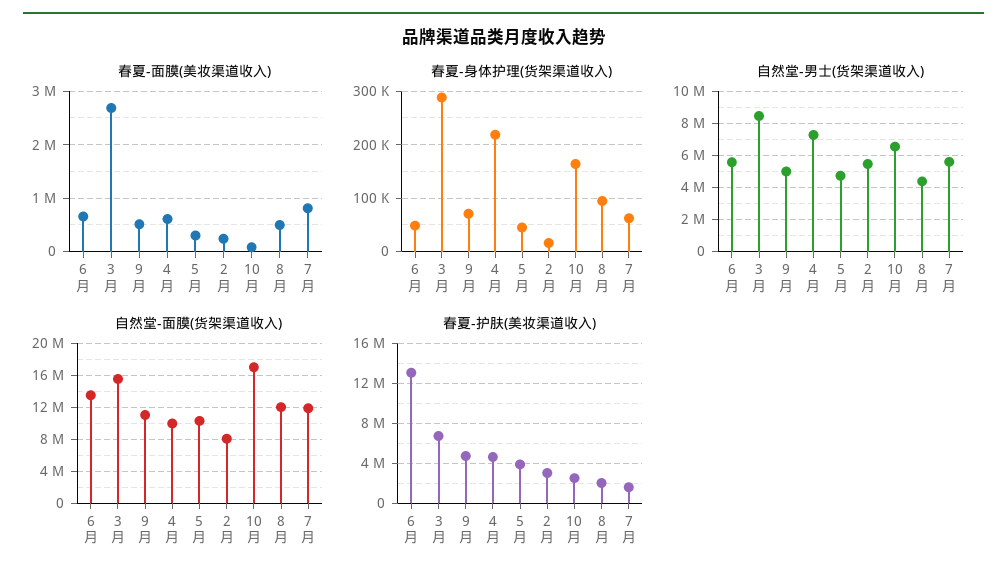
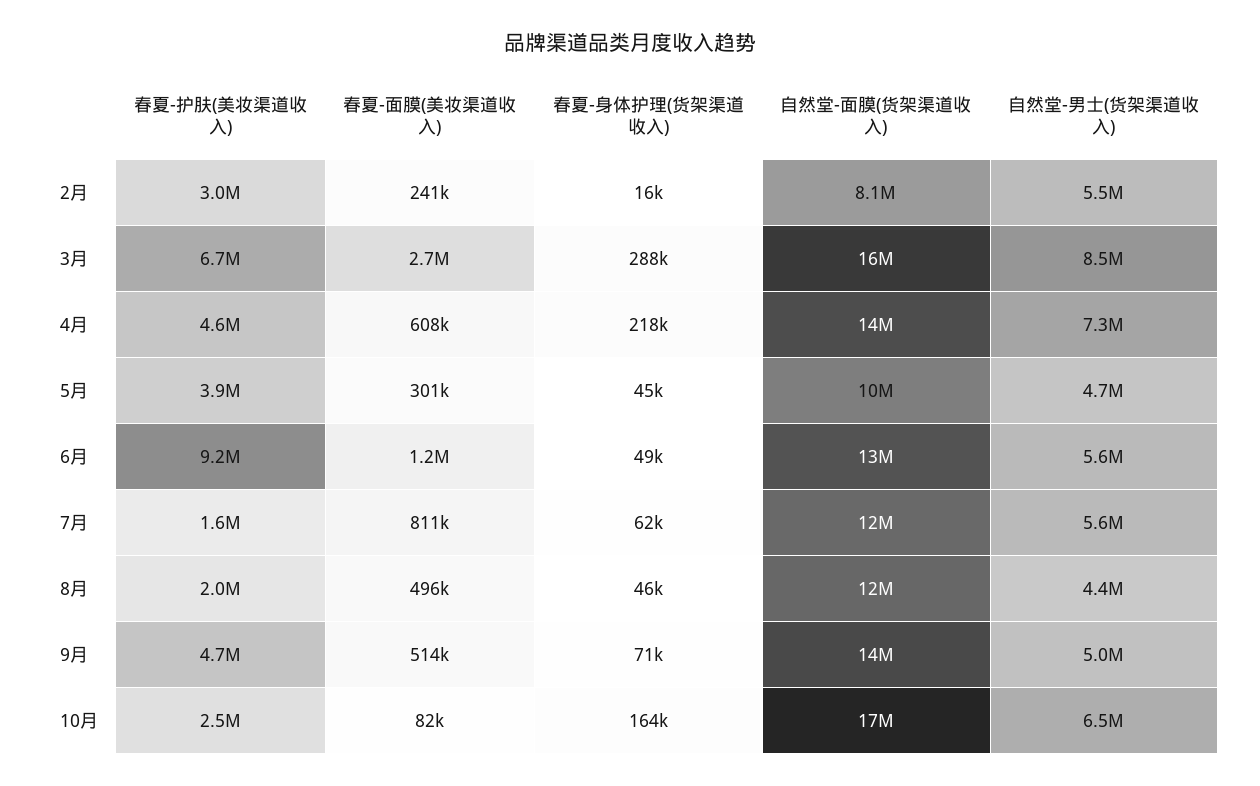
春夏-面膜(美妆渠道收入), 6月: 600000 -> 1200000
春夏-身体护理(货架渠道收入), 8月: 100000 -> 46000
自然堂-面膜(货架渠道收入), 9月: 11000000 -> 14000000
自然堂-面膜(货架渠道收入), 4月: 10000000 -> 14000000
春夏-护肤(美妆渠道收入), 6月: 13000000 -> 9200000

